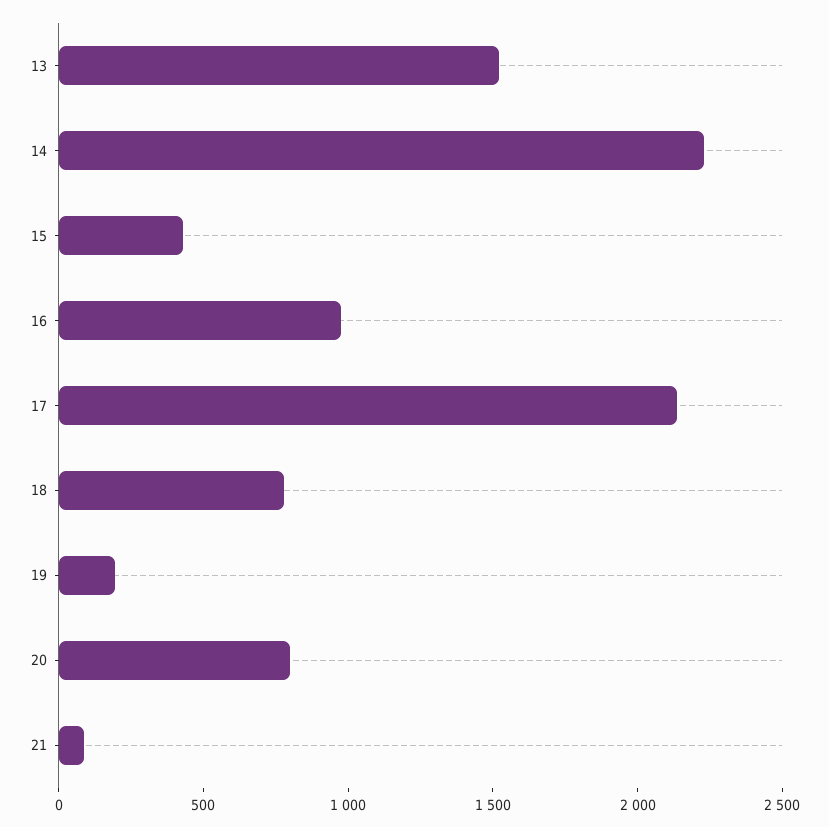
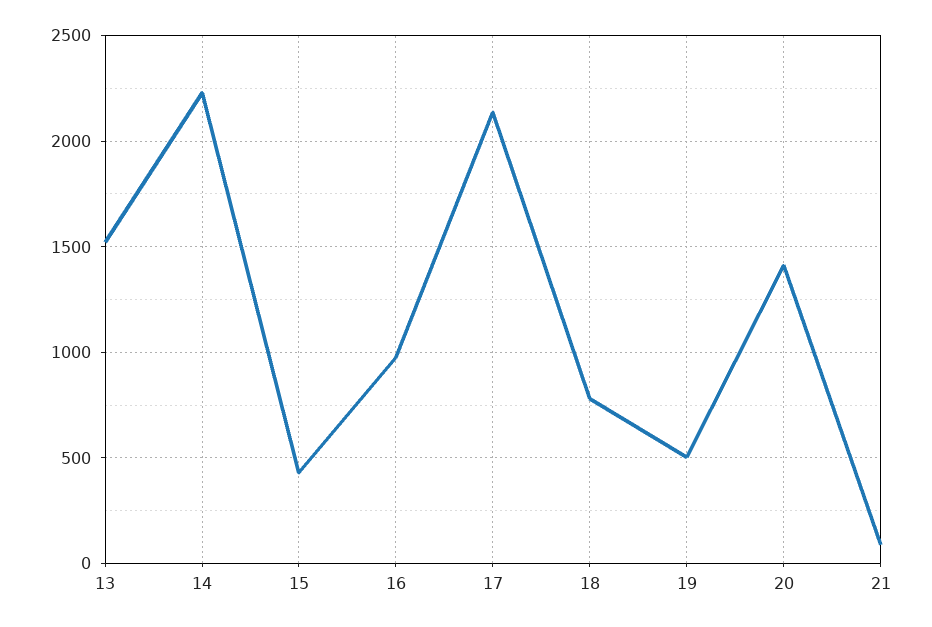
19: 200 -> 500
20: 800 -> 1400

